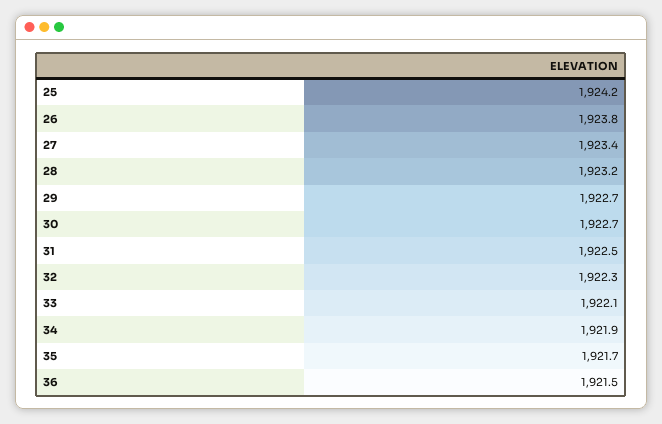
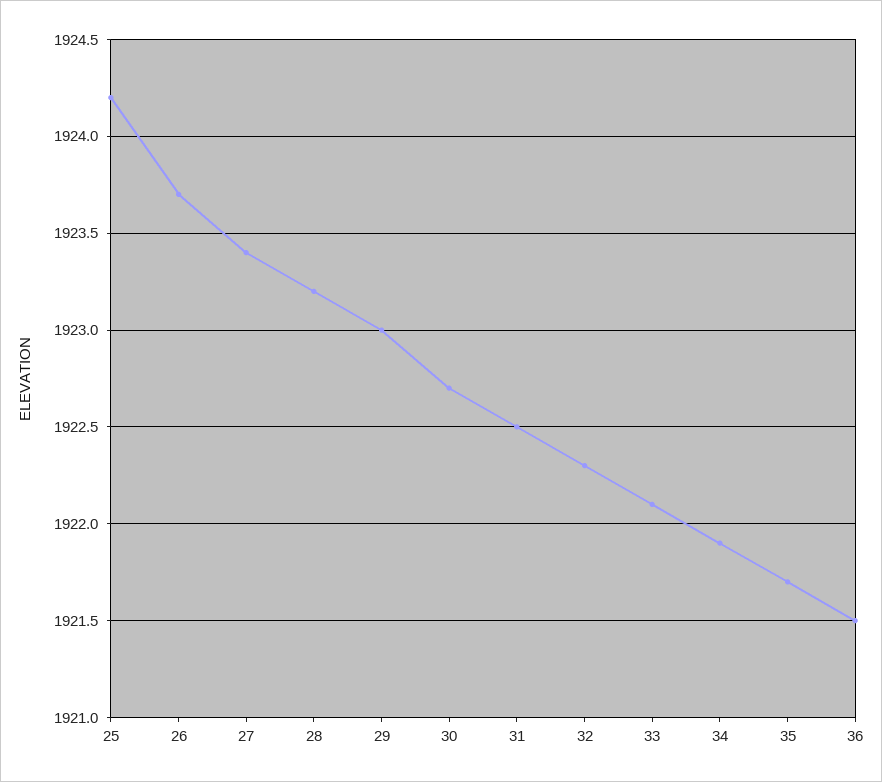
26: 1923.8 -> 1923.7
29: 1922.7 -> 1923

